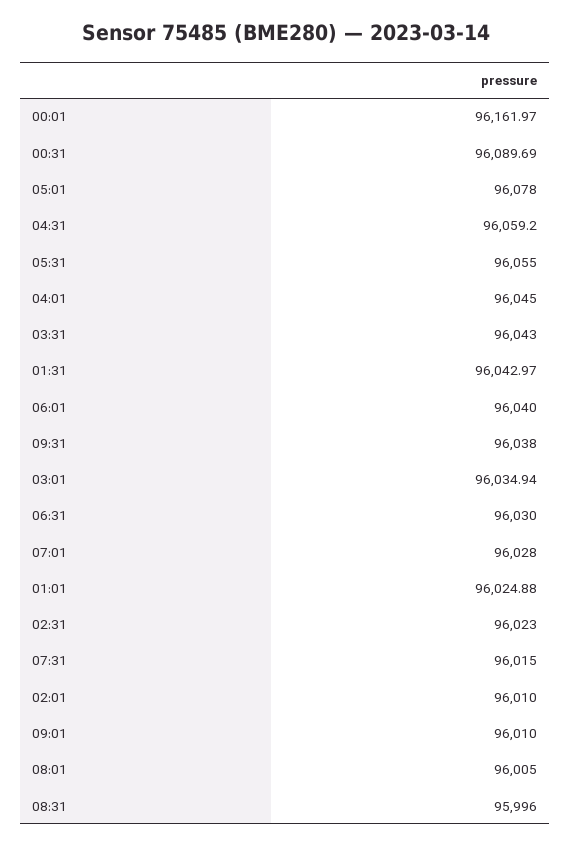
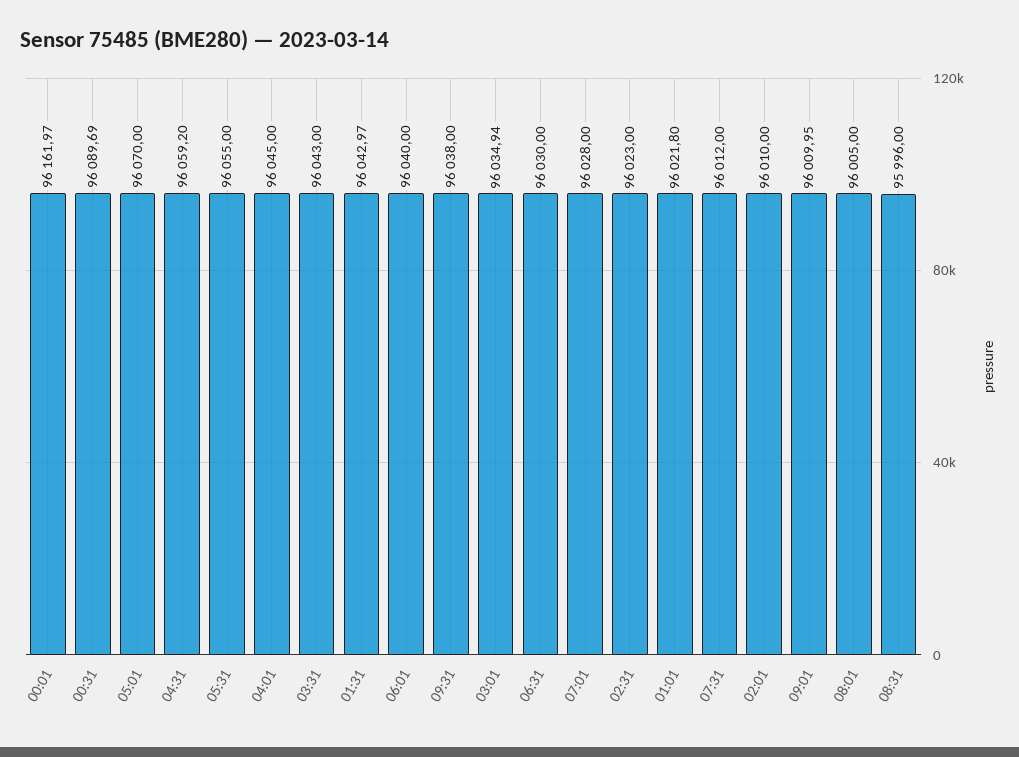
05:01: 96078 -> 96070
01:01: 96024.88 -> 96021.8
07:31: 96015 -> 96012
09:01: 96010 -> 96009.95

